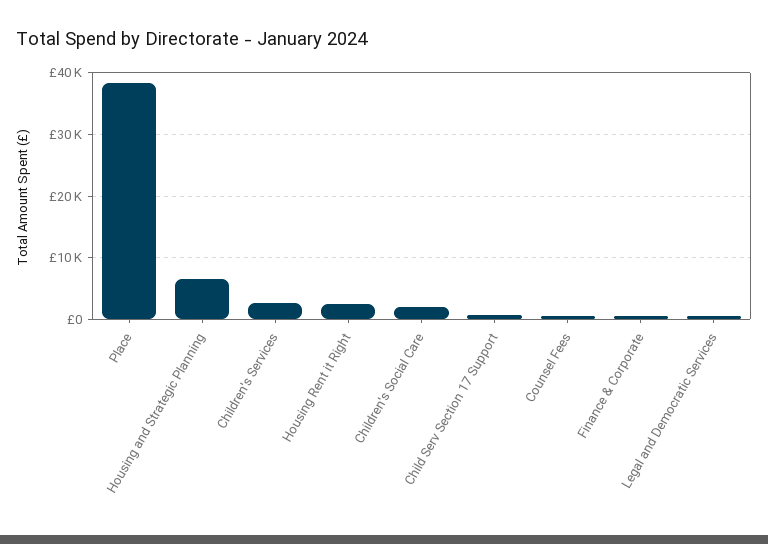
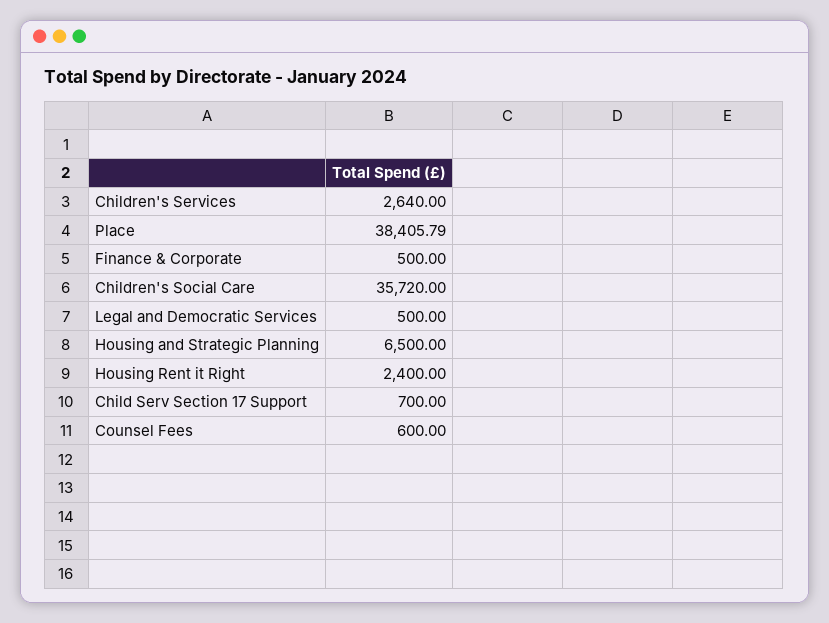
Children's Social Care: 2000 -> 35720

